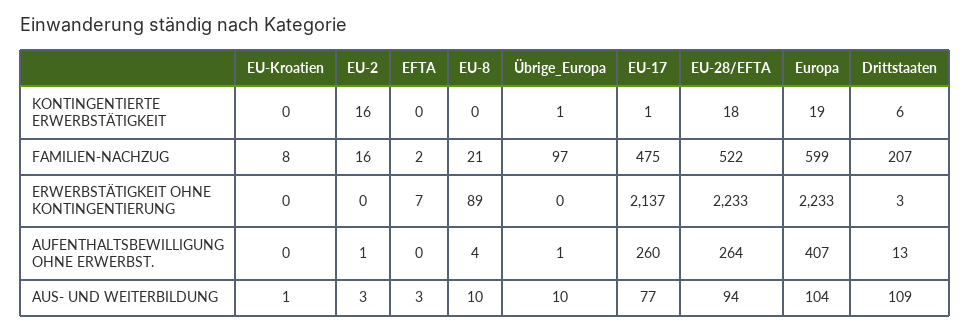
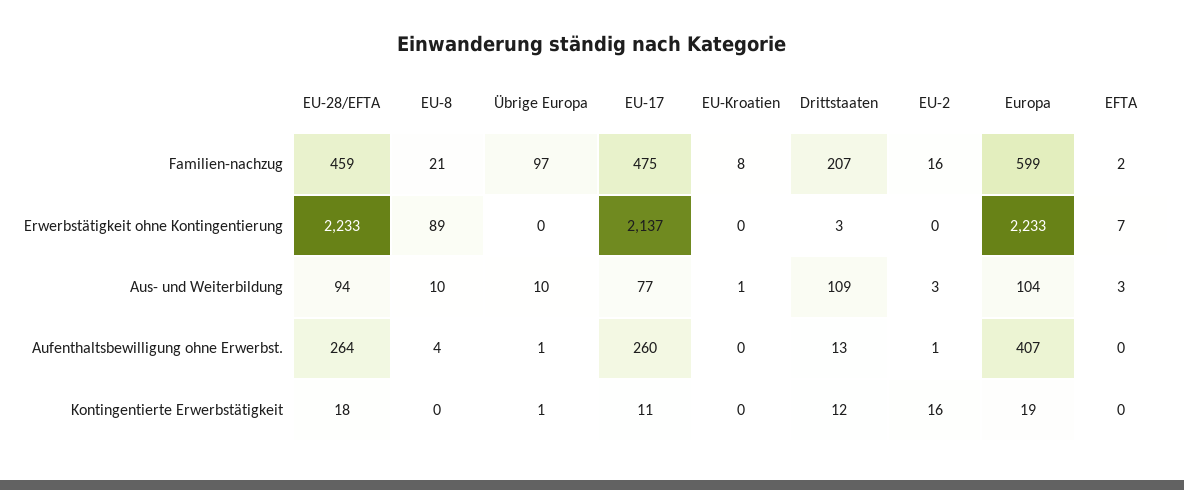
EU-17, KONTINGENTIERTE ERWERBSTÄTIGKEIT: 1 -> 11
Drittstaaten, KONTINGENTIERTE ERWERBSTÄTIGKEIT: 6 -> 12
EU-28/EFTA, FAMILIEN-NACHZUG: 522 -> 459

